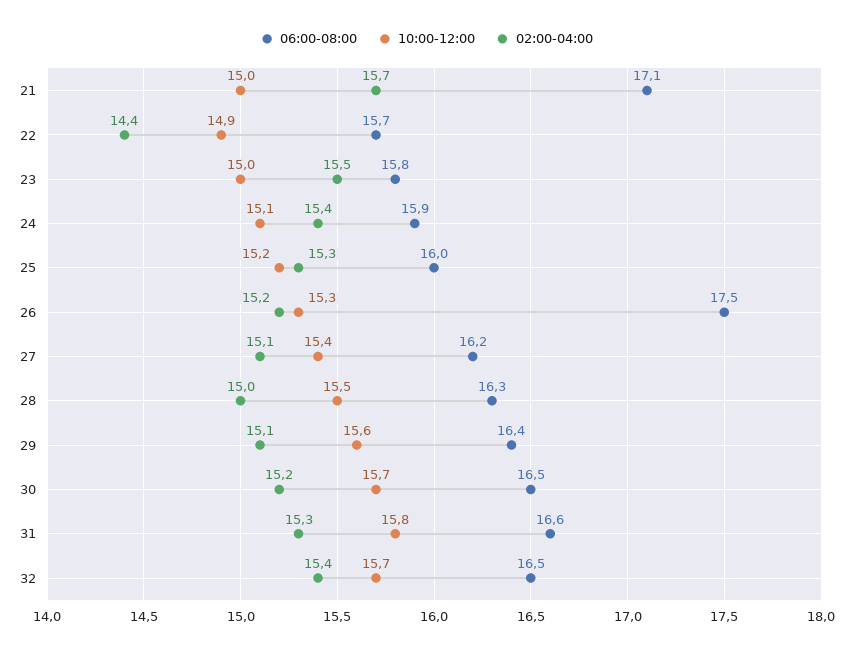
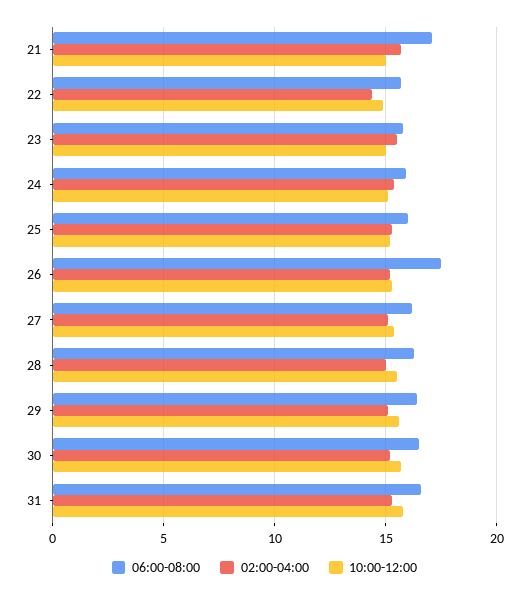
06:00-08:00, 32: 16.5 -> none
10:00-12:00, 32: 15.7 -> none
02:00-04:00, 32: 15.4 -> none

